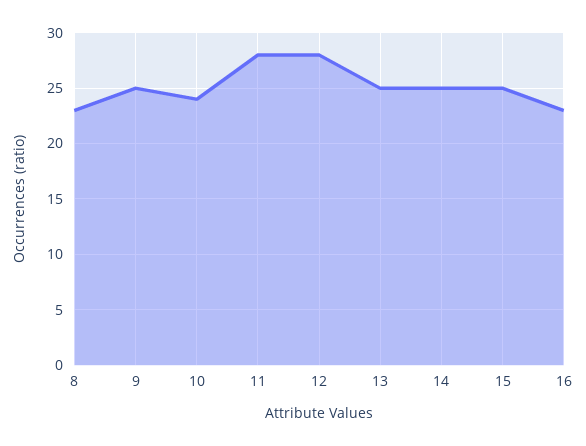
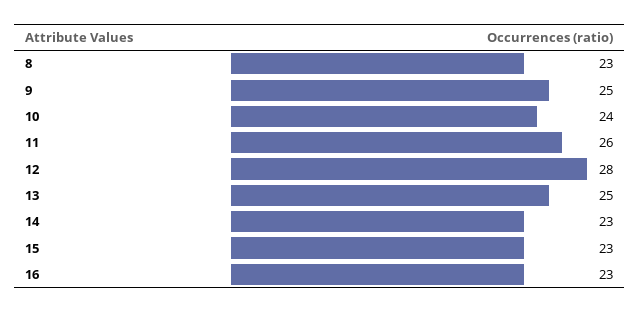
11: 28 -> 26
14: 25 -> 23
15: 25 -> 23

